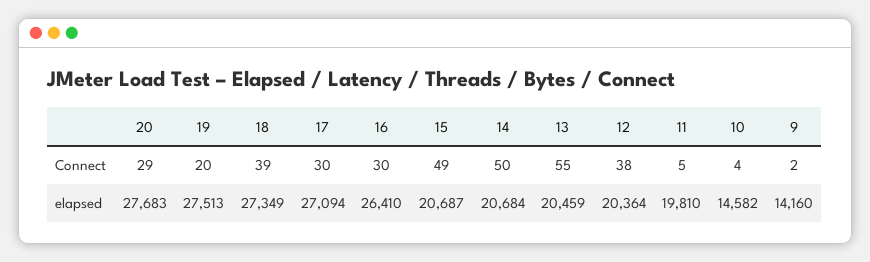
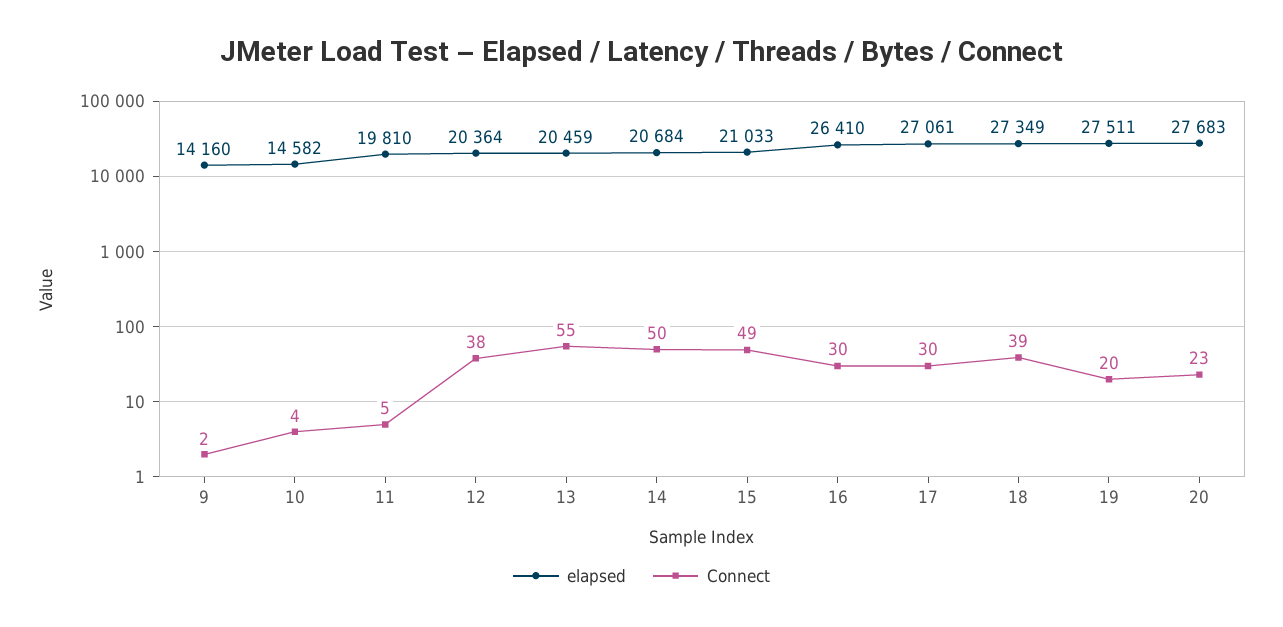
Connect, 20: 29 -> 23
elapsed, 19: 27513 -> 27511
elapsed, 17: 27094 -> 27061
elapsed, 15: 20687 -> 21033

